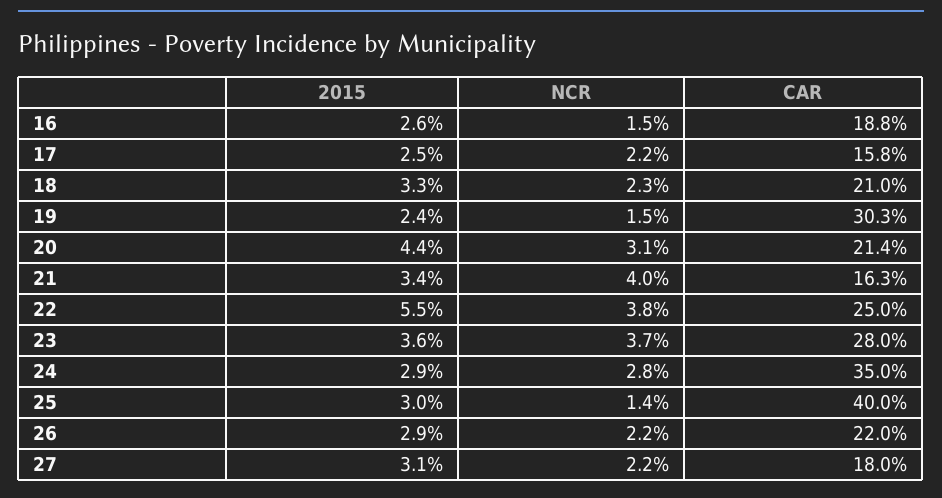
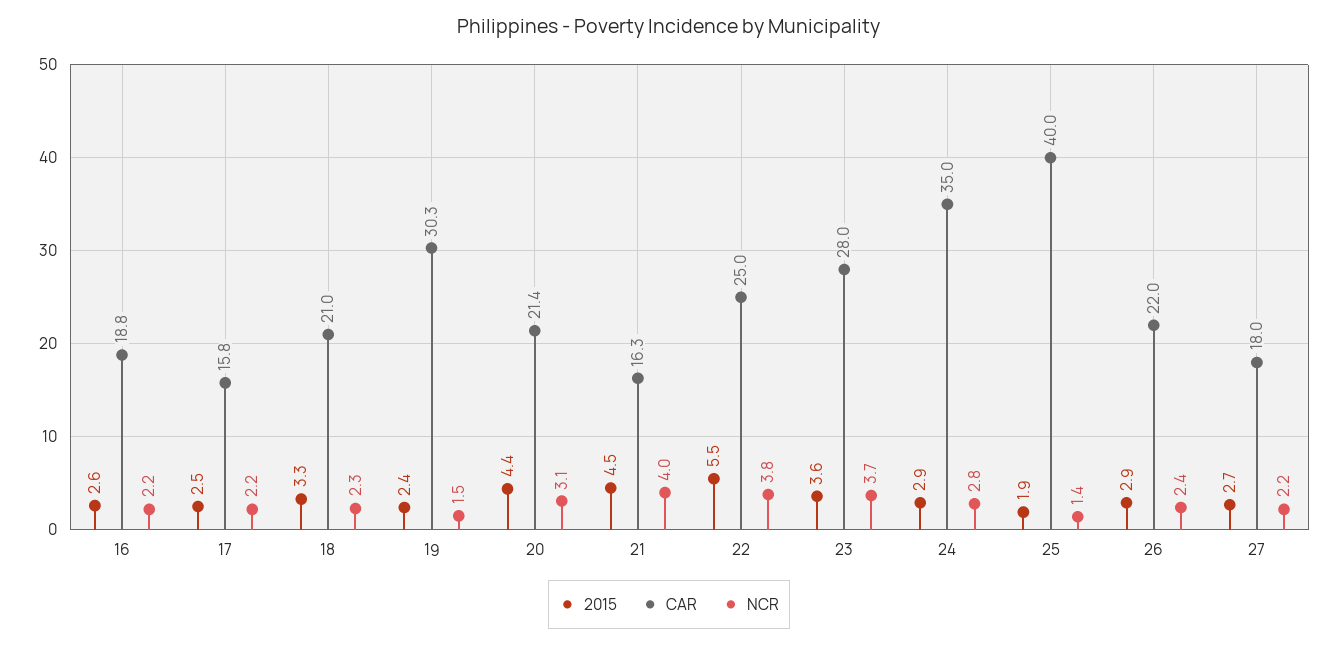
NCR, 16: 1.5 -> 2.2
2015, 21: 3.4 -> 4.5
2015, 25: 3 -> 1.9
NCR, 26: 2.2 -> 2.4
2015, 27: 3.1 -> 2.7

